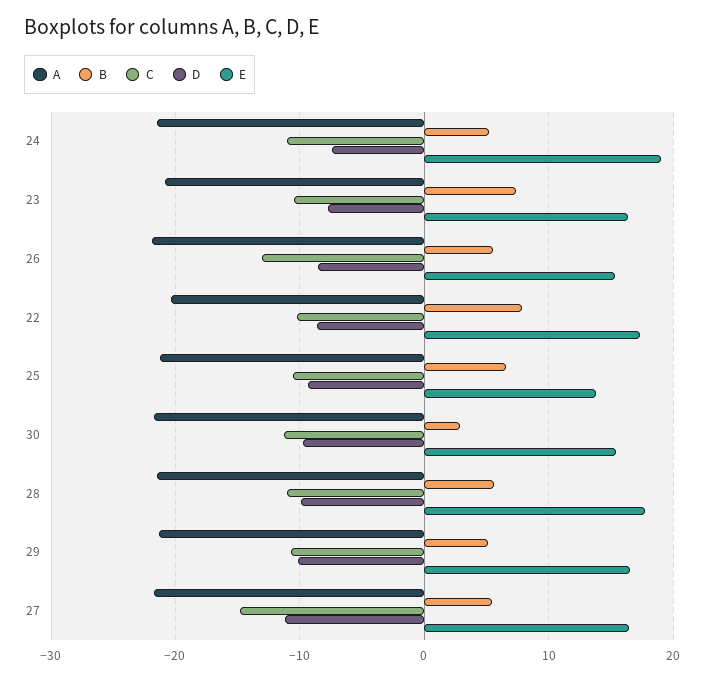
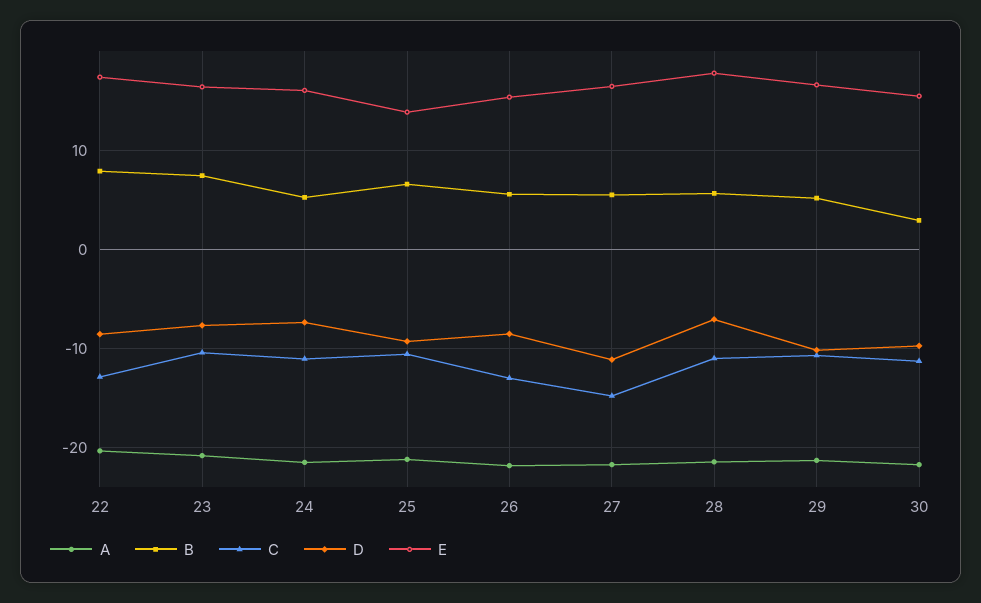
E, 24: 19 -> 16
C, 22: -10 -> -13
D, 28: -10 -> -7

